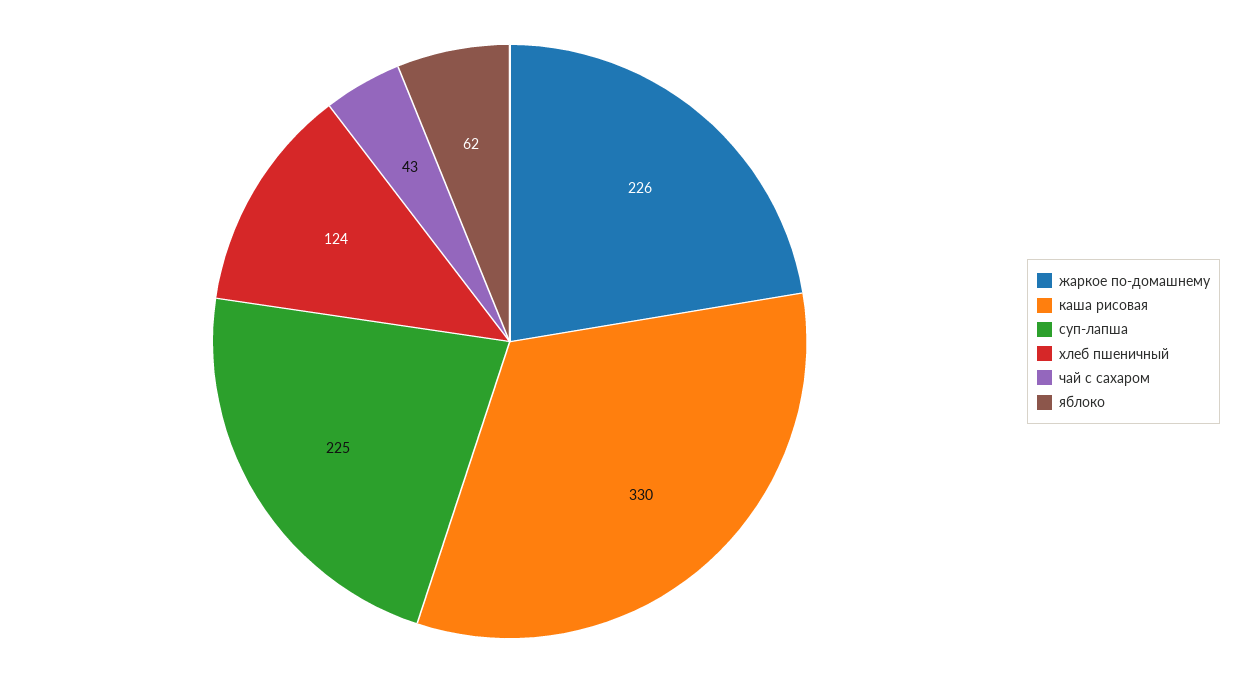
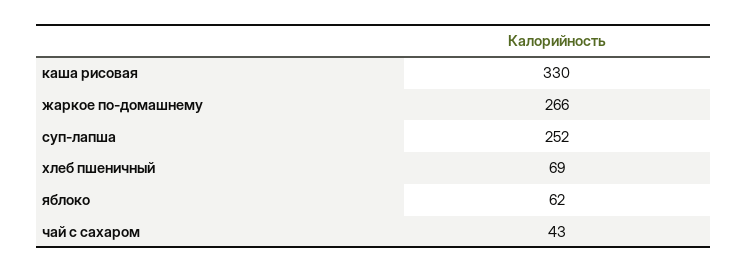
жаркое по-домашнему: 226 -> 266
суп-лапша: 225 -> 252
хлеб пшеничный: 124 -> 69

